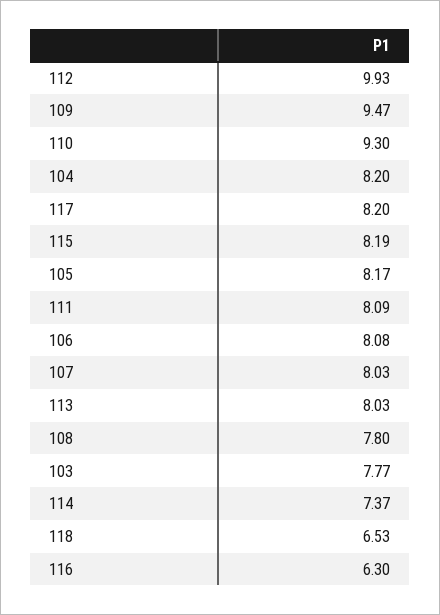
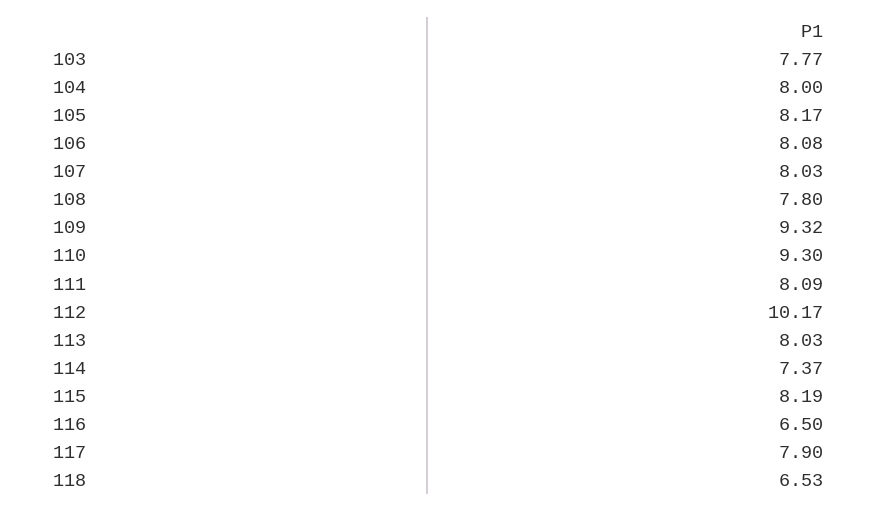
112: 9.93 -> 10.17
109: 9.47 -> 9.32
104: 8.2 -> 8
117: 8.2 -> 7.9
116: 6.3 -> 6.5

